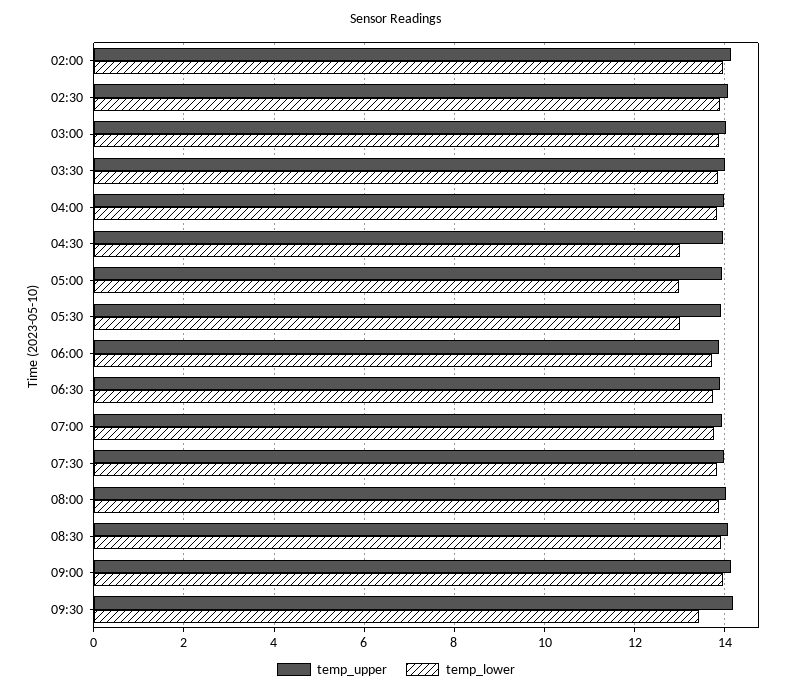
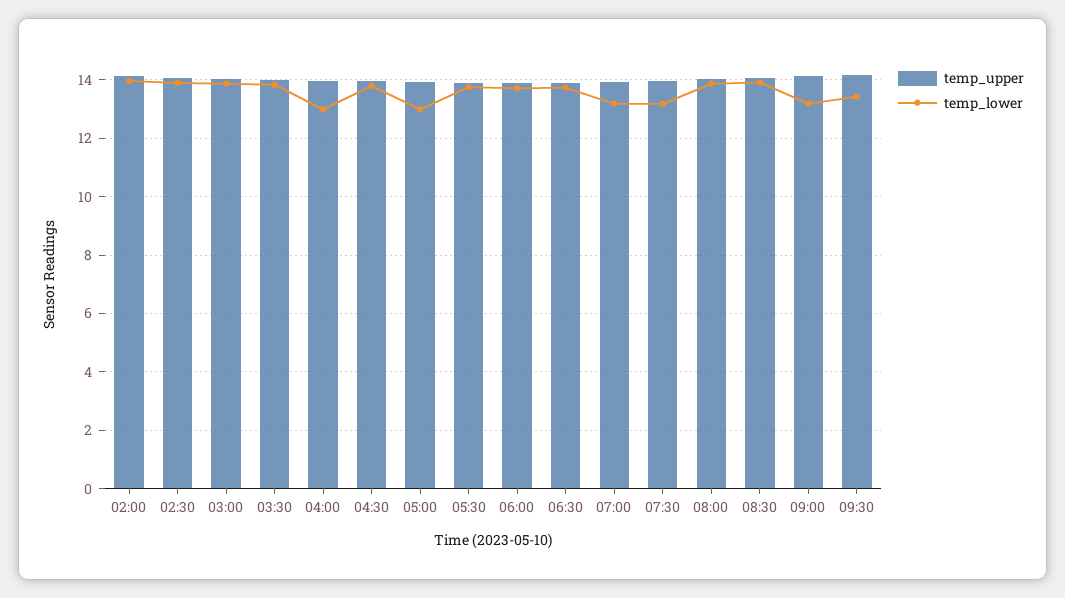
temp_lower, 04:00: 13.8 -> 13
temp_lower, 04:30: 13 -> 13.75
temp_lower, 05:30: 13 -> 13.75
temp_lower, 07:00: 13.8 -> 13.25
temp_lower, 07:30: 13.8 -> 13.25
temp_lower, 09:00: 14 -> 13.25

